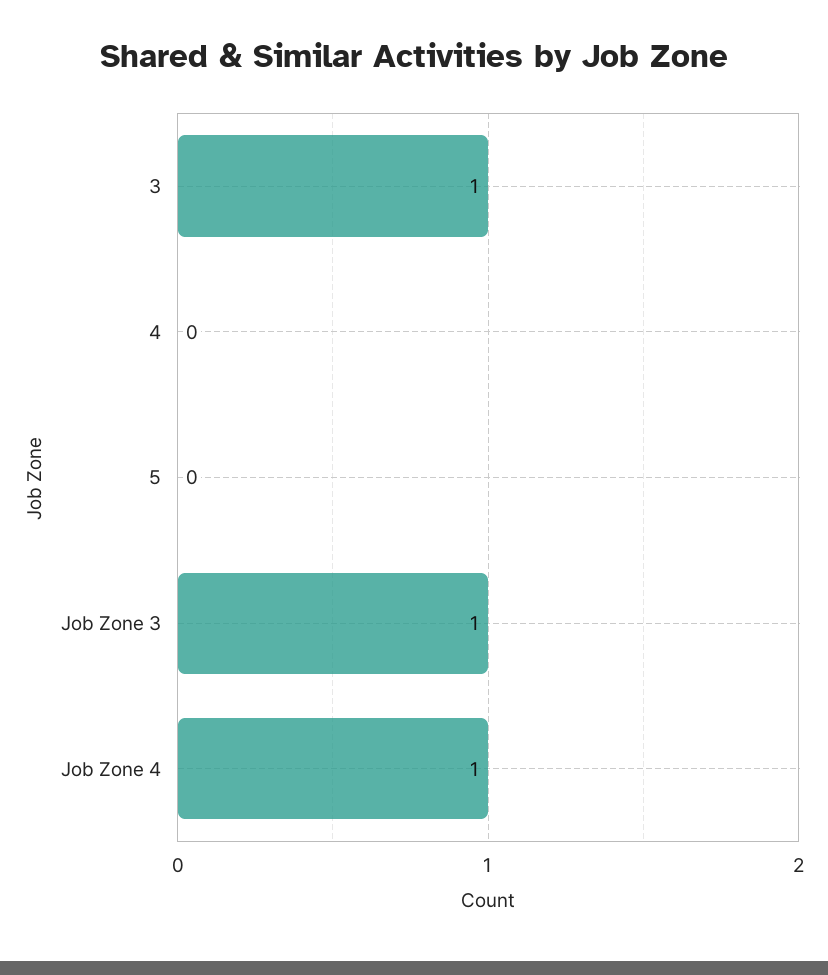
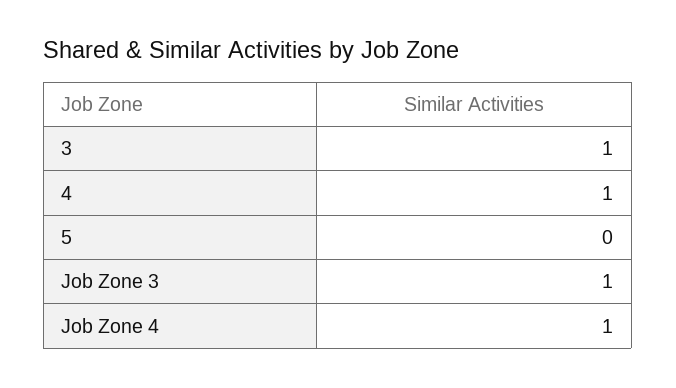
4: 0 -> 1

